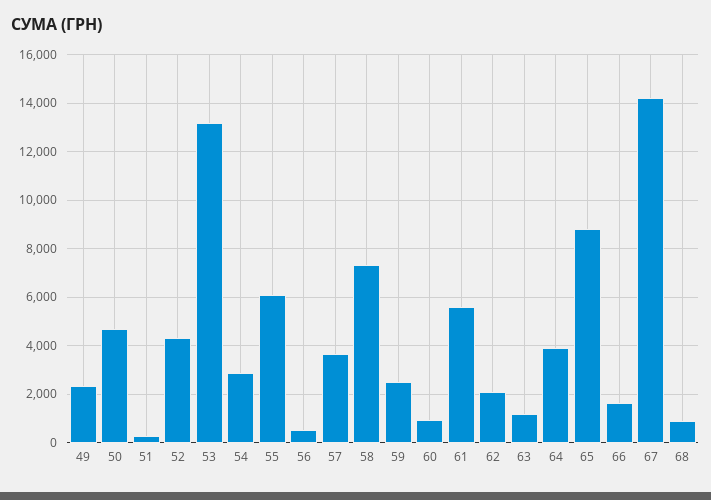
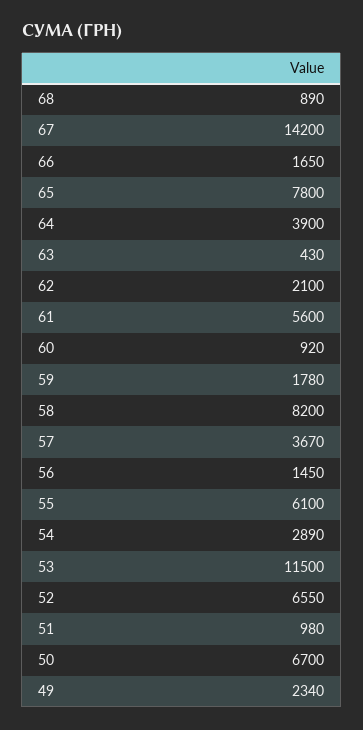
50: 4750 -> 6700
51: 250 -> 980
52: 4250 -> 6550
53: 13250 -> 11500
56: 500 -> 1450
58: 7250 -> 8200
59: 2500 -> 1780
63: 1250 -> 430
65: 8750 -> 7800

